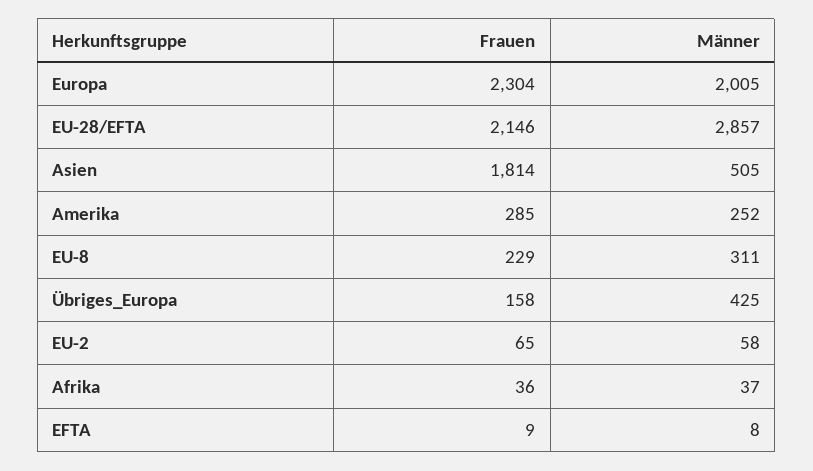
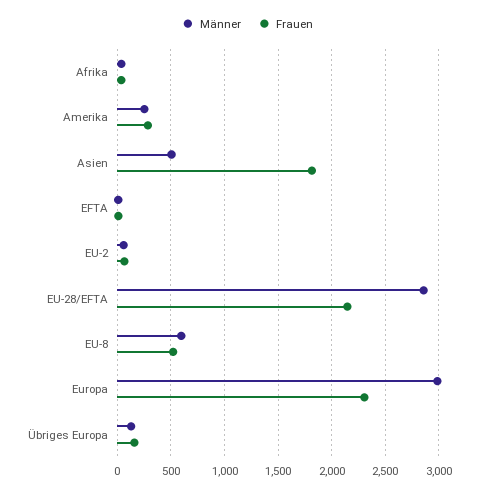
Männer, Europa: 2005 -> 3000
Frauen, EU-8: 229 -> 500
Männer, EU-8: 311 -> 600
Männer, Übriges_Europa: 425 -> 100

